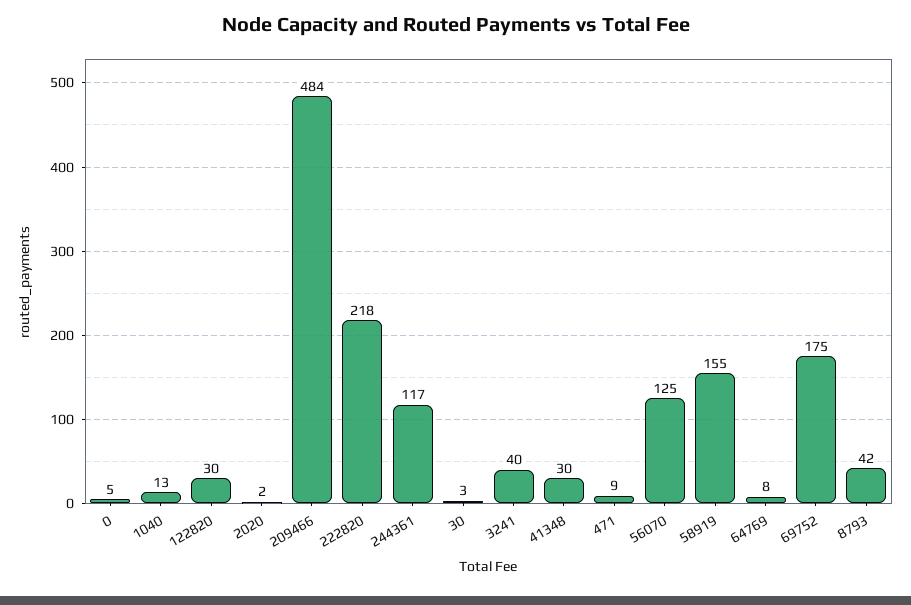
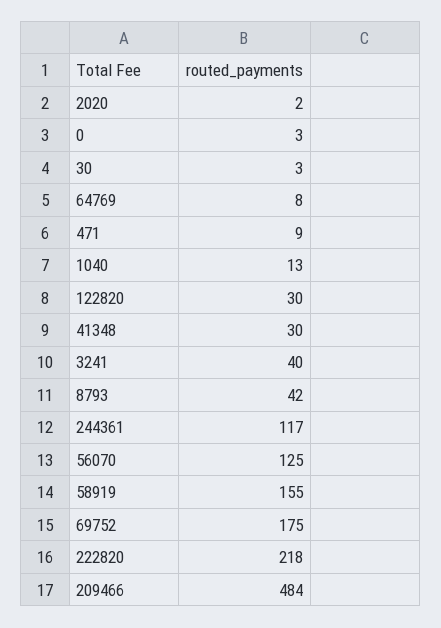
0: 5 -> 3

